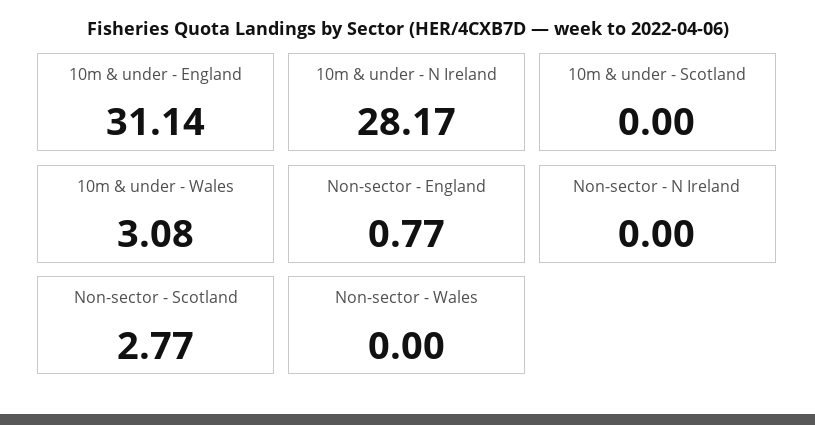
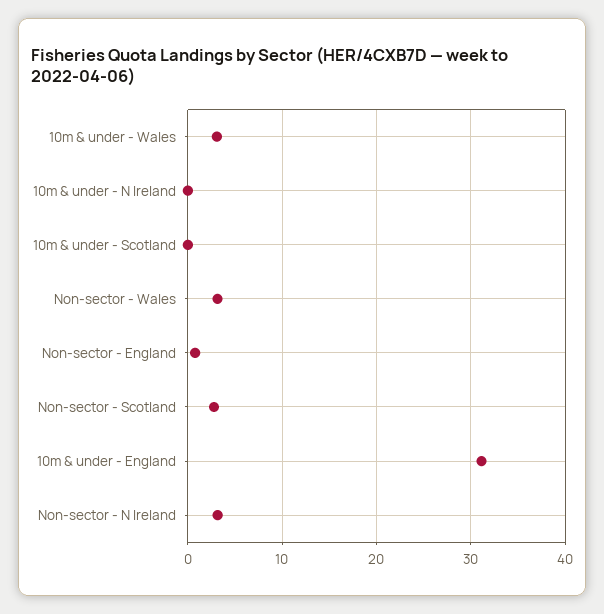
10m & under - N Ireland: 28.17 -> 0
Non-sector - N Ireland: 0 -> 3
Non-sector - Wales: 0 -> 3

